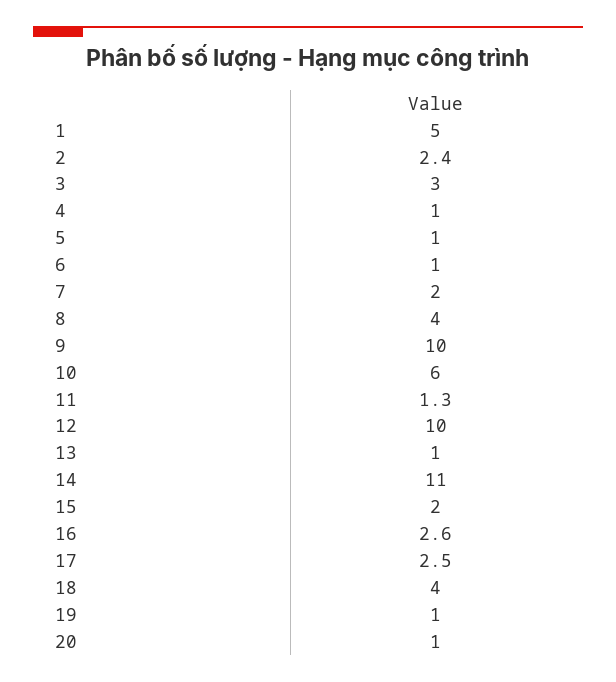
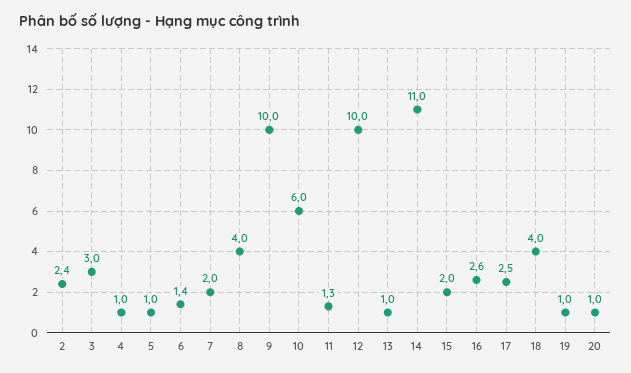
1: 5 -> none
6: 1 -> 1.4

